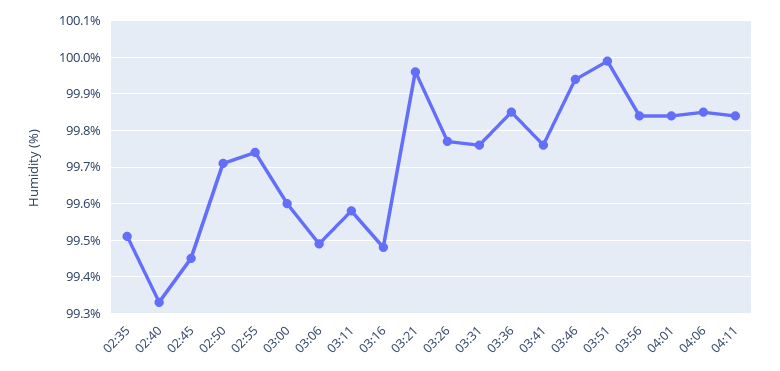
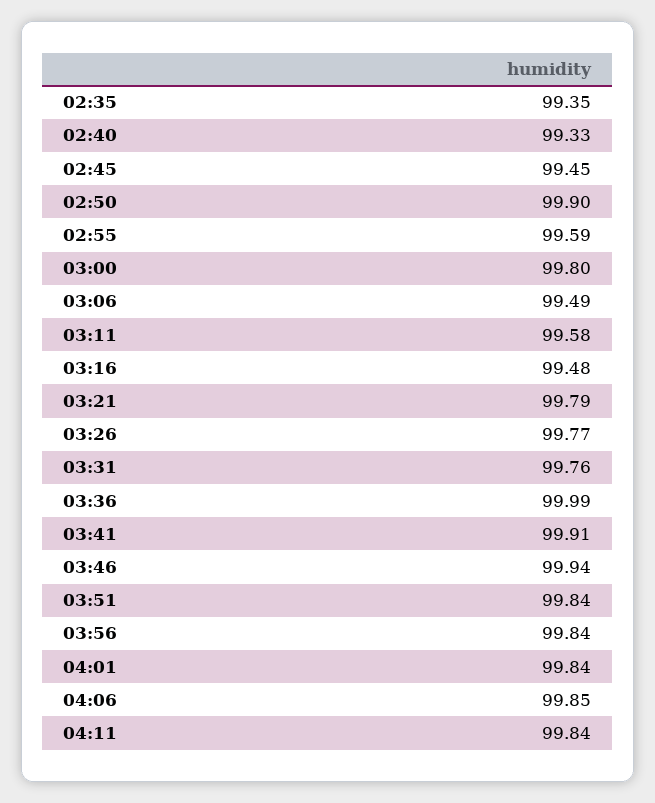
02:35: 99.5 -> 99.35
02:50: 99.7 -> 99.9
02:55: 99.75 -> 99.59
03:00: 99.6 -> 99.8
03:21: 99.95 -> 99.79
03:36: 99.85 -> 99.99
03:41: 99.75 -> 99.91
03:51: 100 -> 99.84

